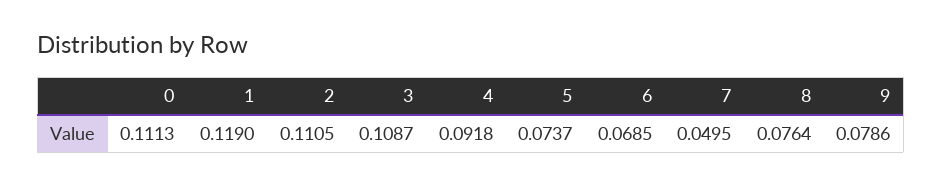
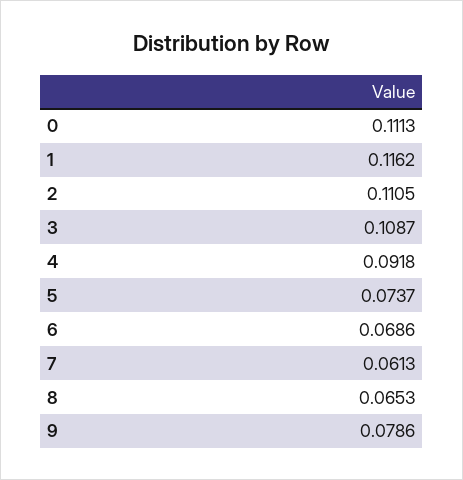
1: 0.119 -> 0.1162
6: 0.0685 -> 0.0686
7: 0.0495 -> 0.0613
8: 0.0764 -> 0.0653

